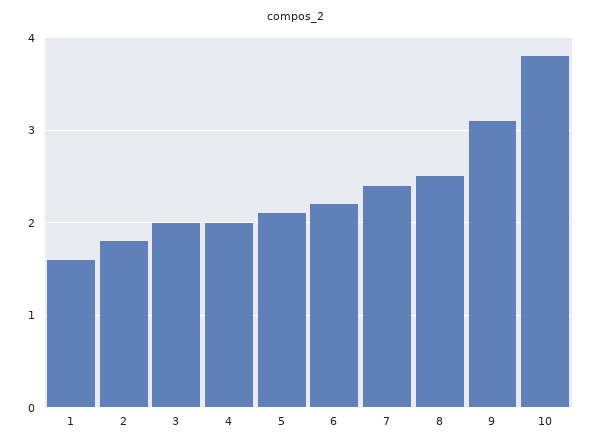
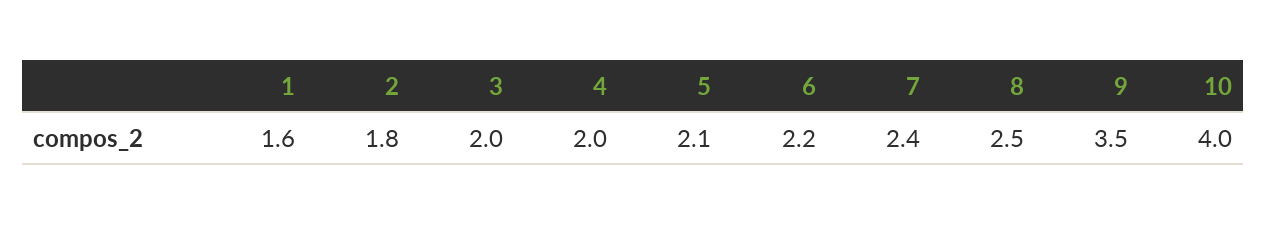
9: 3.1 -> 3.5
10: 3.8 -> 4

